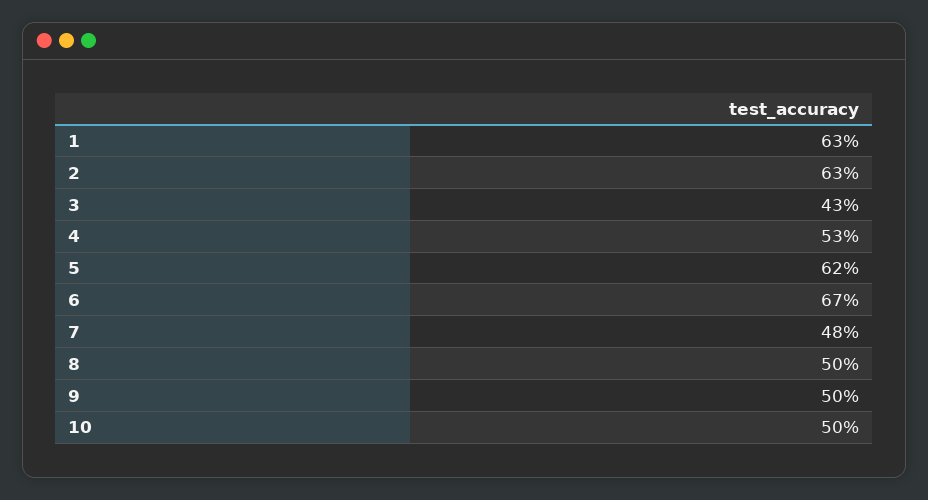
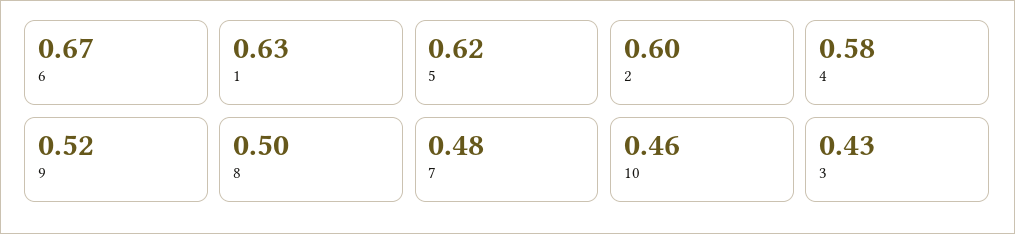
2: 0.63 -> 0.6
4: 0.53 -> 0.58
9: 0.5 -> 0.52
10: 0.5 -> 0.46

